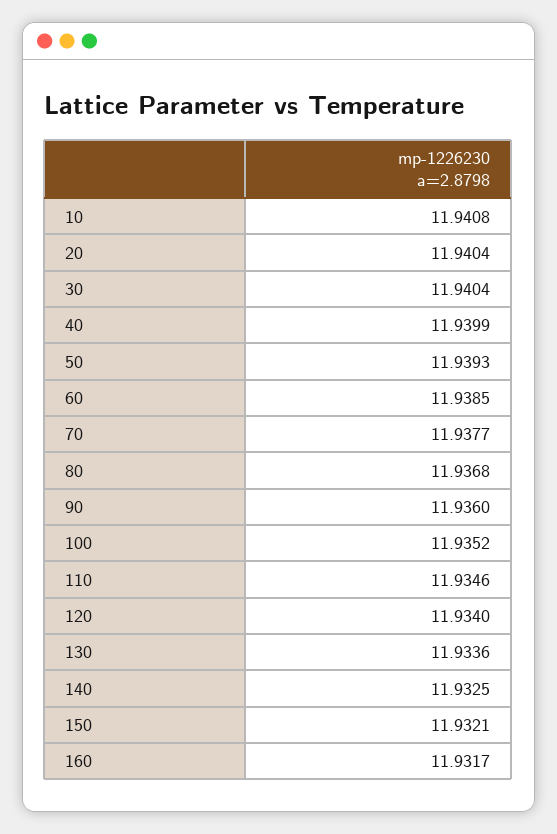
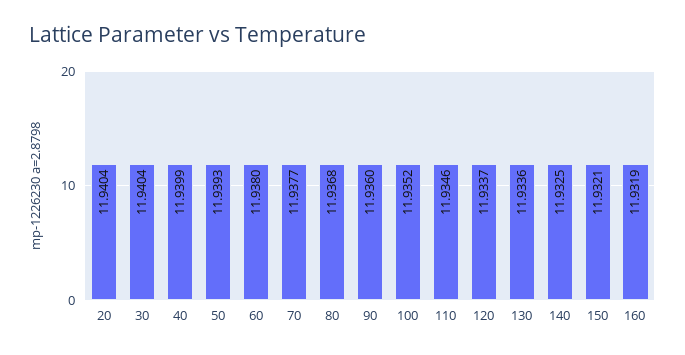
10: 11.9408 -> none
60: 11.9385 -> 11.938
120: 11.934 -> 11.9337
160: 11.9317 -> 11.9319

